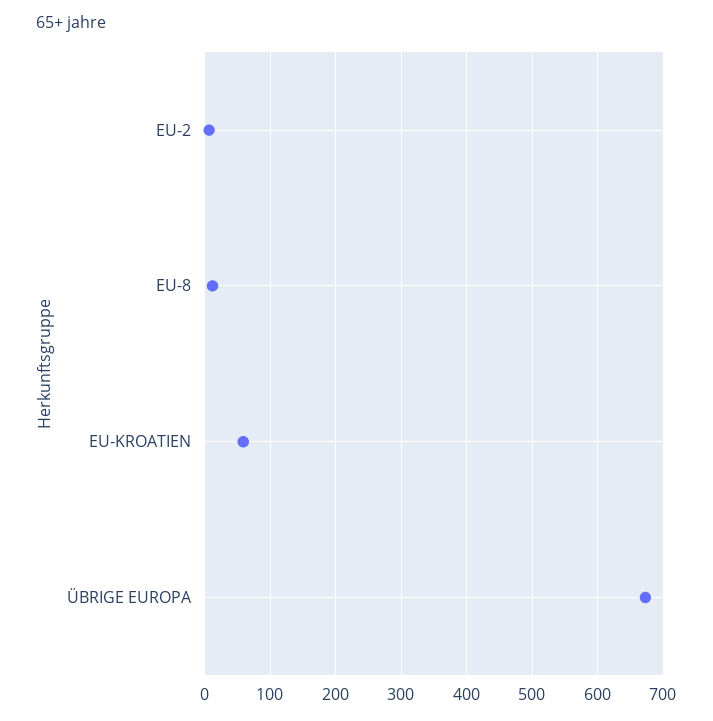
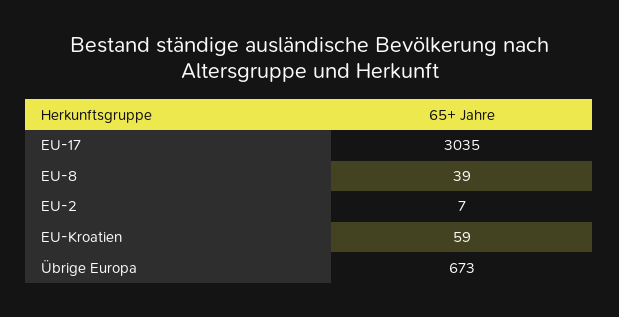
EU-8: 10 -> 39
EU-17: none -> 3035

